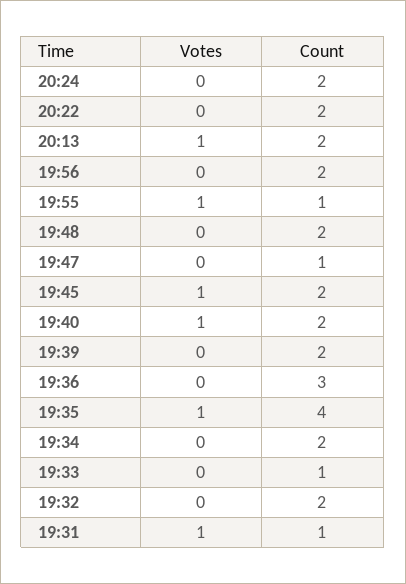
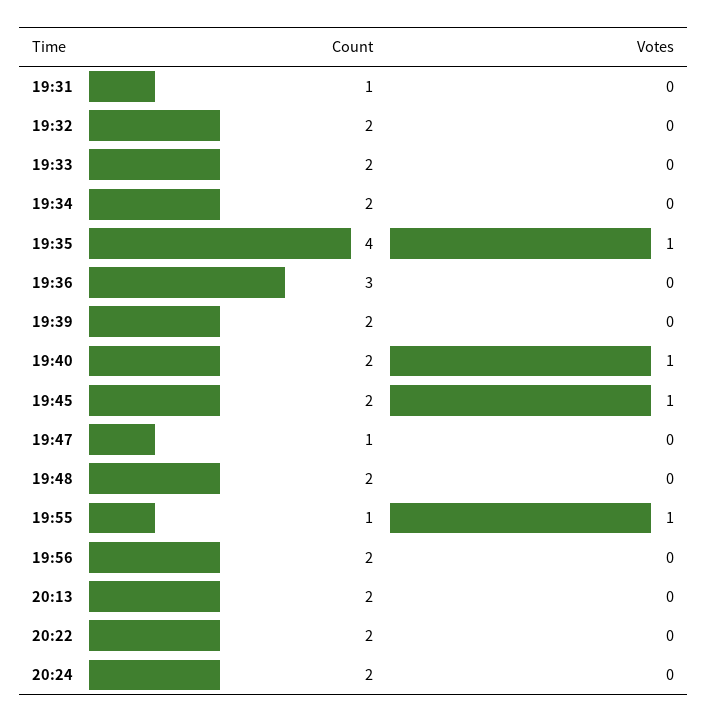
Votes, 20:13: 1 -> 0
Count, 19:33: 1 -> 2
Votes, 19:31: 1 -> 0

